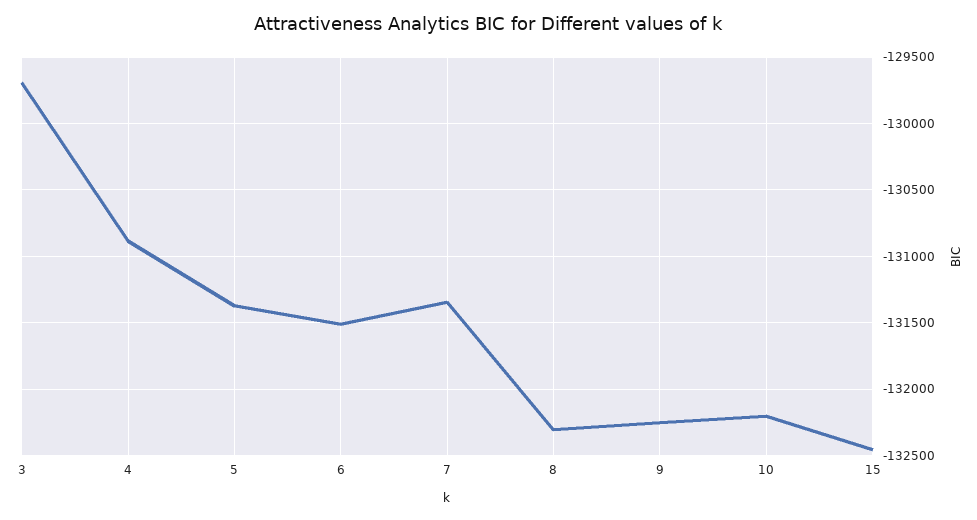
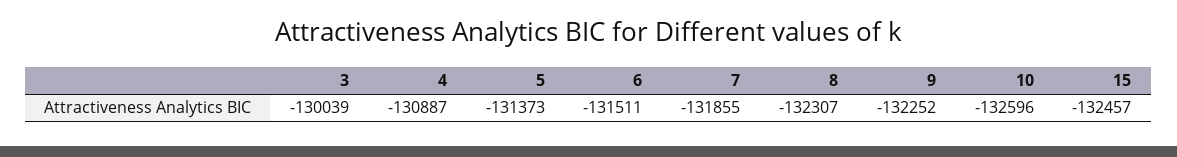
3: -129700 -> -130039
7: -131350 -> -131855
10: -132200 -> -132596

